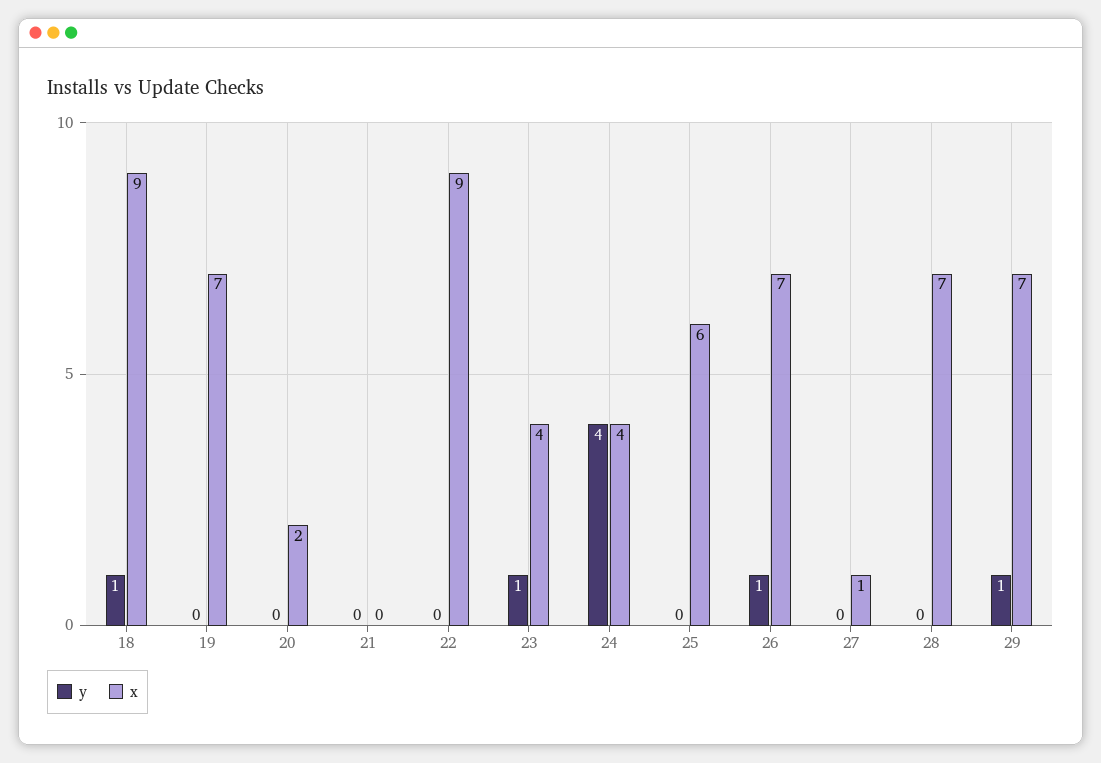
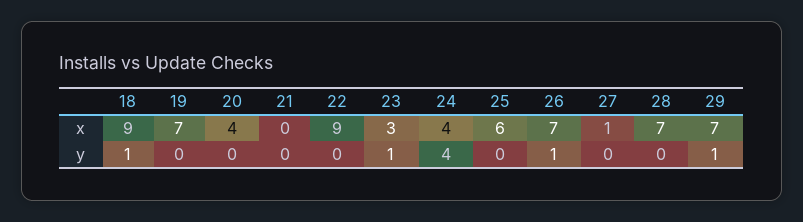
x, 20: 2 -> 4
x, 23: 4 -> 3

